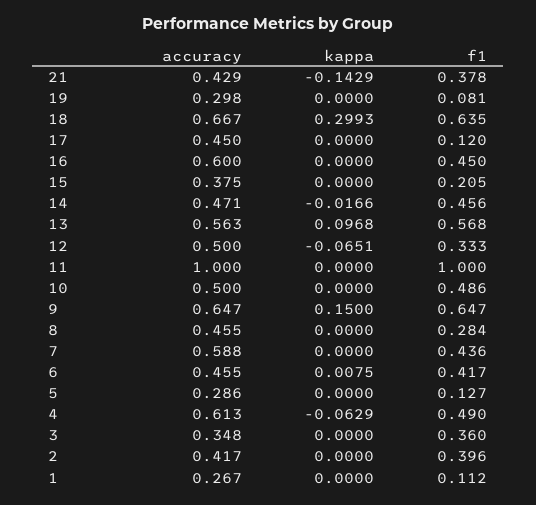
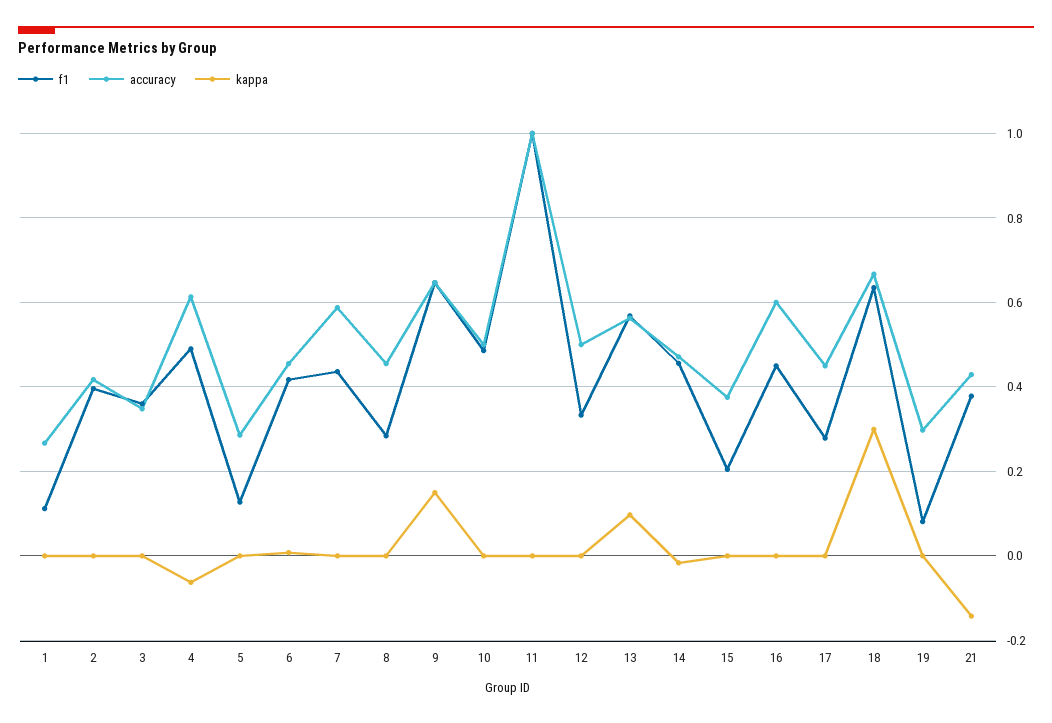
f1, 17: 0.12 -> 0.28
kappa, 12: -0.0651 -> 0

